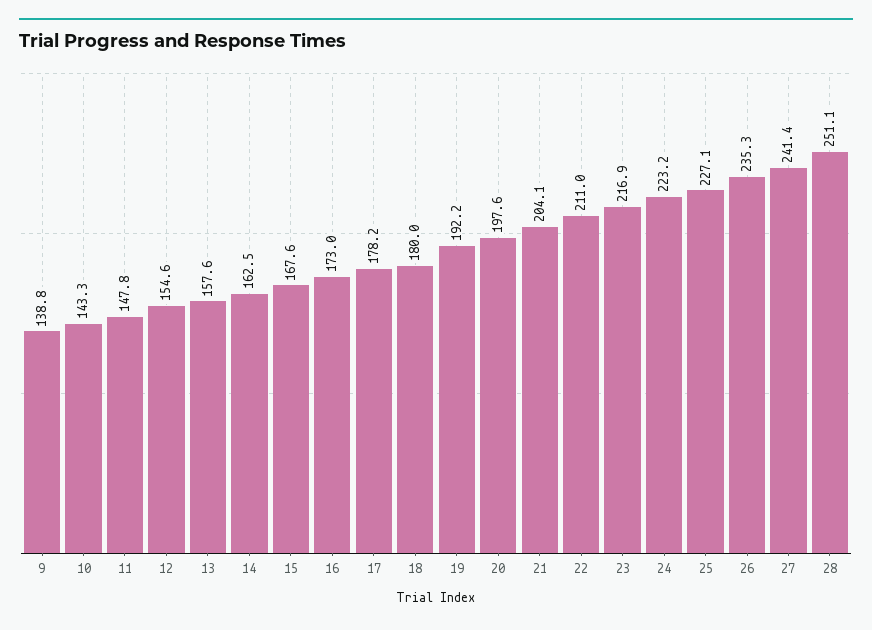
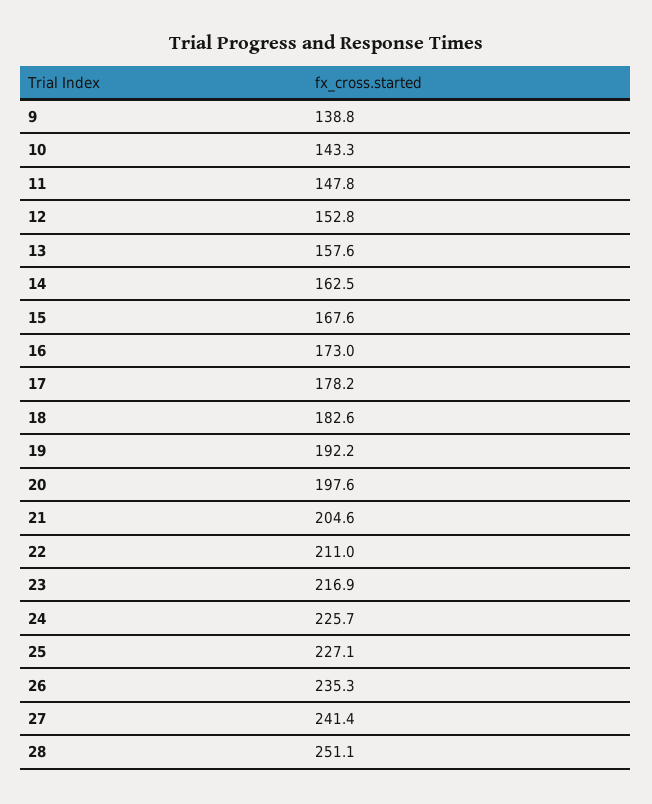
12: 154.6 -> 152.8
18: 180 -> 182.6
21: 204.1 -> 204.6
24: 223.2 -> 225.7

